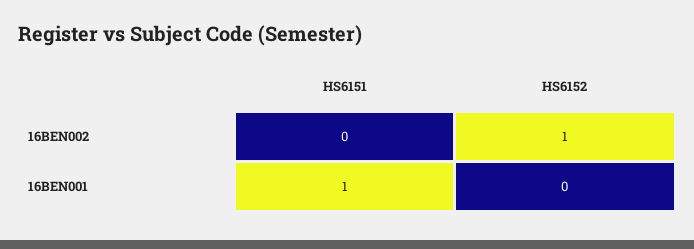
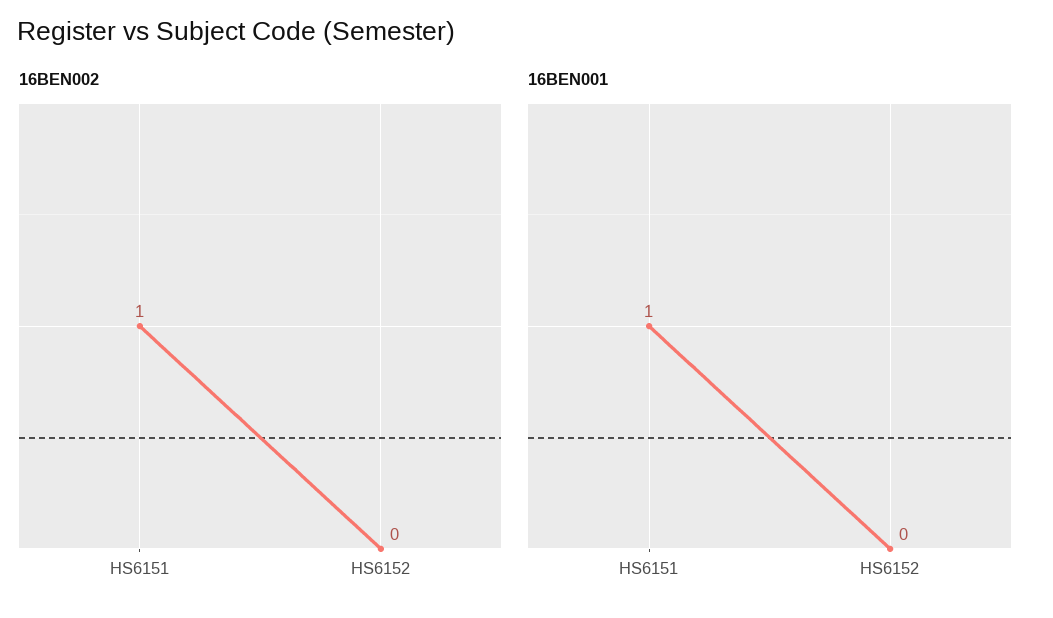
16BEN002, HS6151: 0 -> 1
16BEN002, HS6152: 1 -> 0

